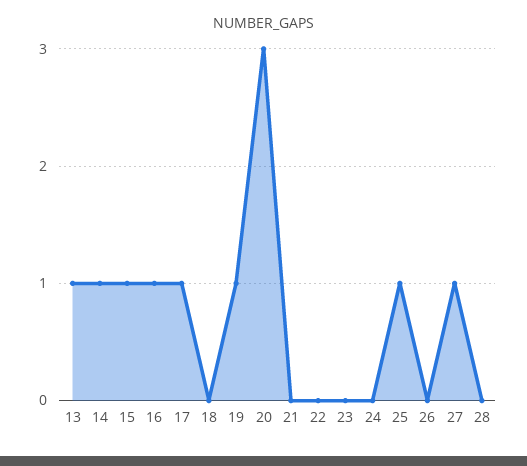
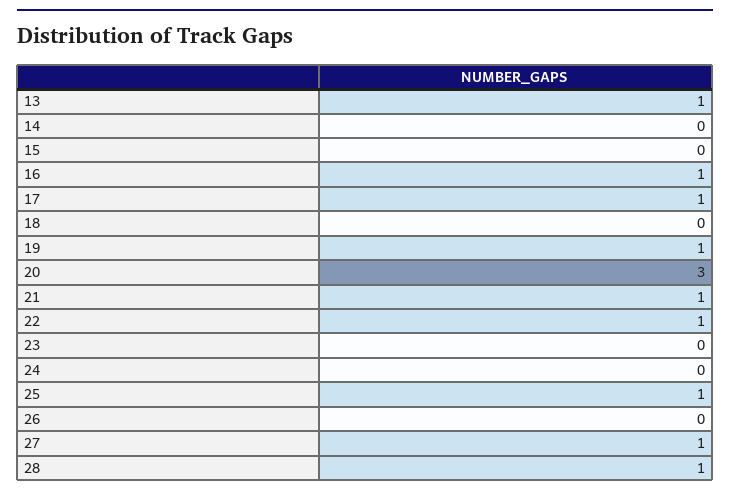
14: 1 -> 0
15: 1 -> 0
21: 0 -> 1
22: 0 -> 1
28: 0 -> 1

